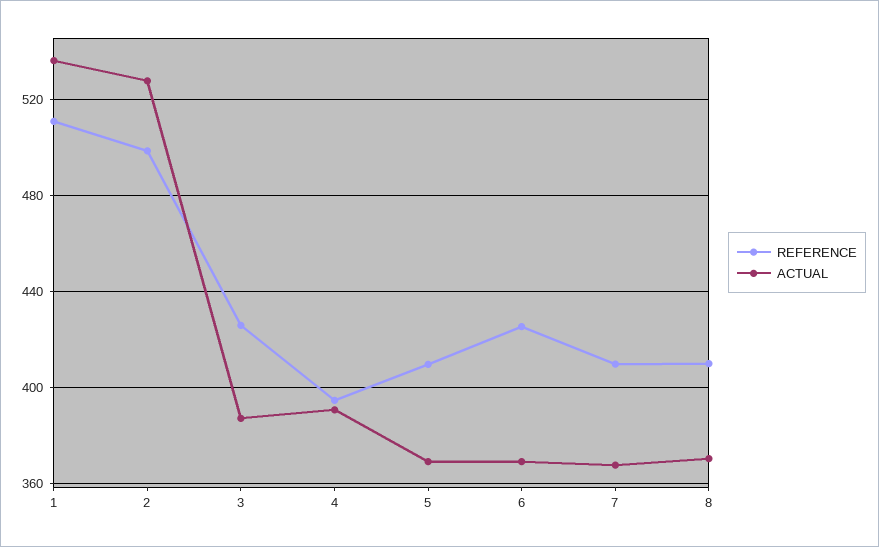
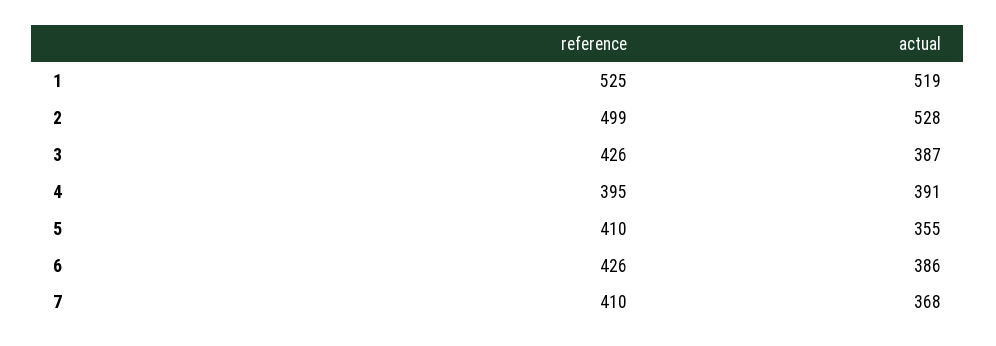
REFERENCE, 1: 510 -> 525
ACTUAL, 1: 535 -> 519
ACTUAL, 5: 370 -> 355
ACTUAL, 6: 370 -> 386
REFERENCE, 8: 410 -> none
ACTUAL, 8: 370 -> none

